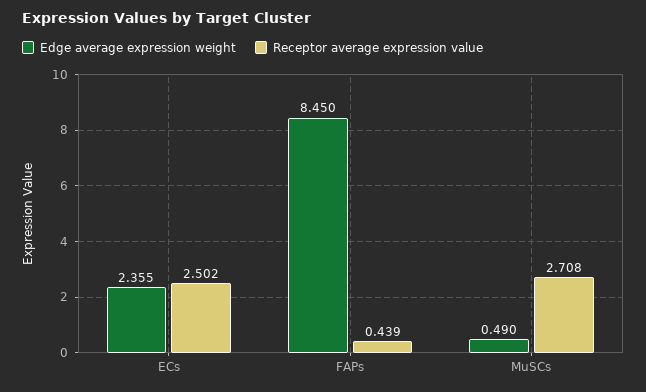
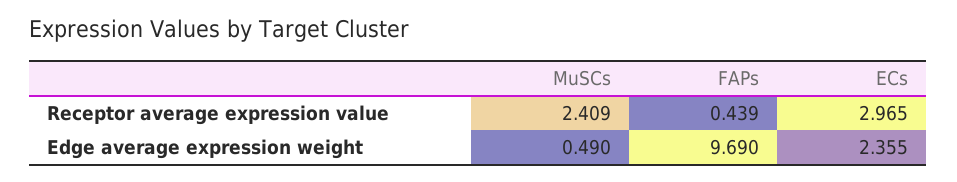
Receptor average expression value, ECs: 2.502 -> 2.965
Edge average expression weight, FAPs: 8.45 -> 9.69
Receptor average expression value, MuSCs: 2.708 -> 2.409

